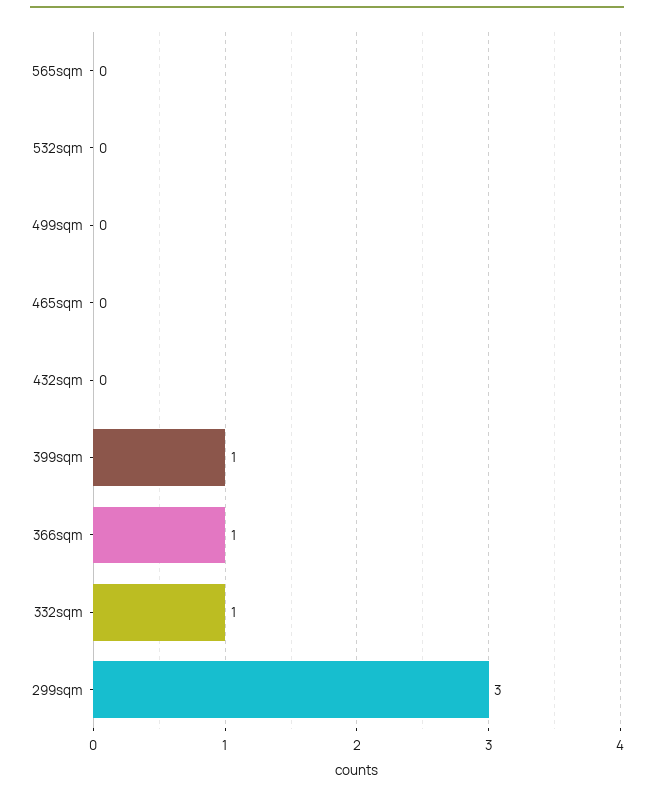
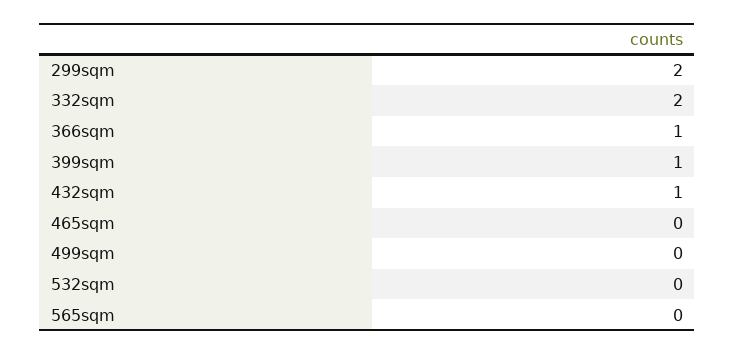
432sqm: 0 -> 1
332sqm: 1 -> 2
299sqm: 3 -> 2

